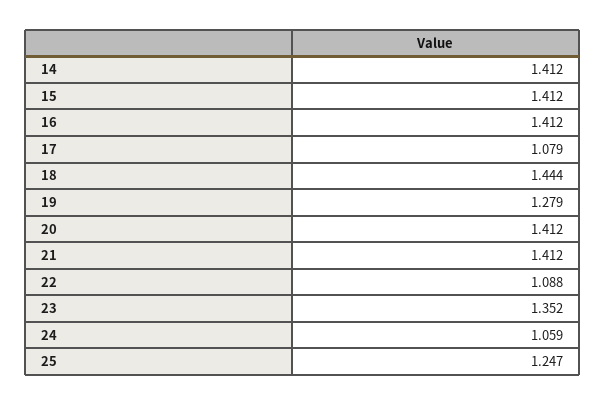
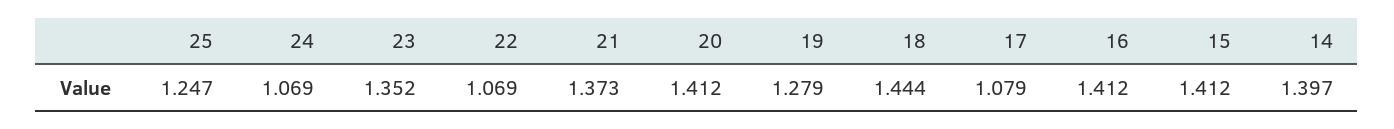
14: 1.412 -> 1.397
21: 1.412 -> 1.373
22: 1.088 -> 1.069
24: 1.059 -> 1.069

